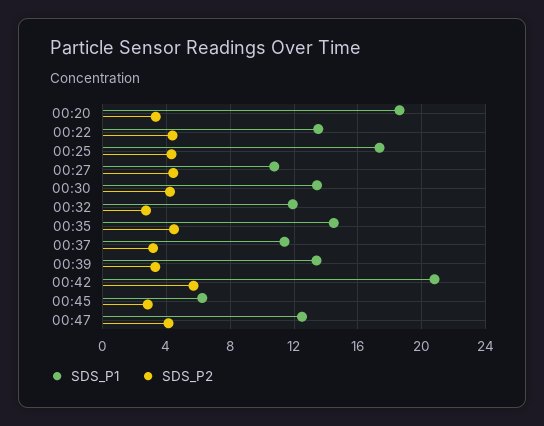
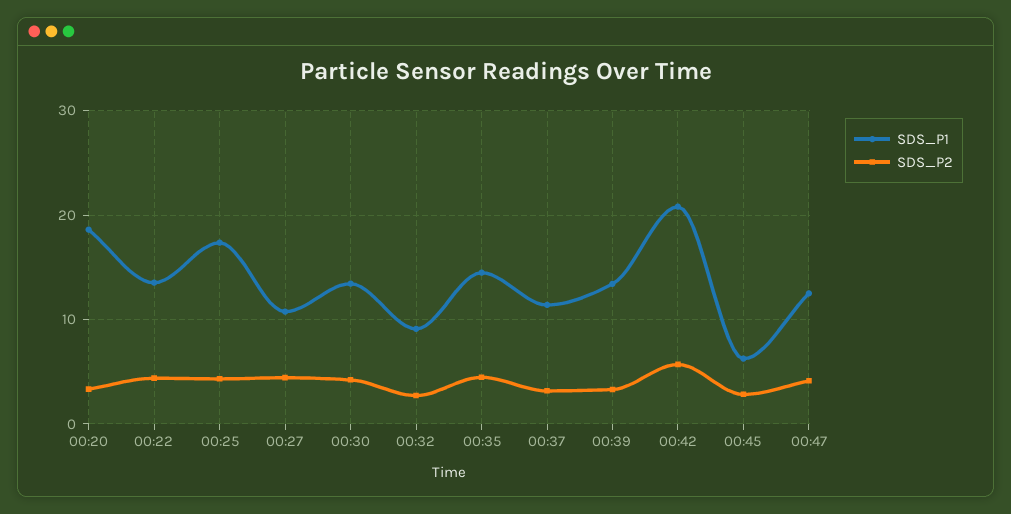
SDS_P1, 00:32: 12 -> 9

